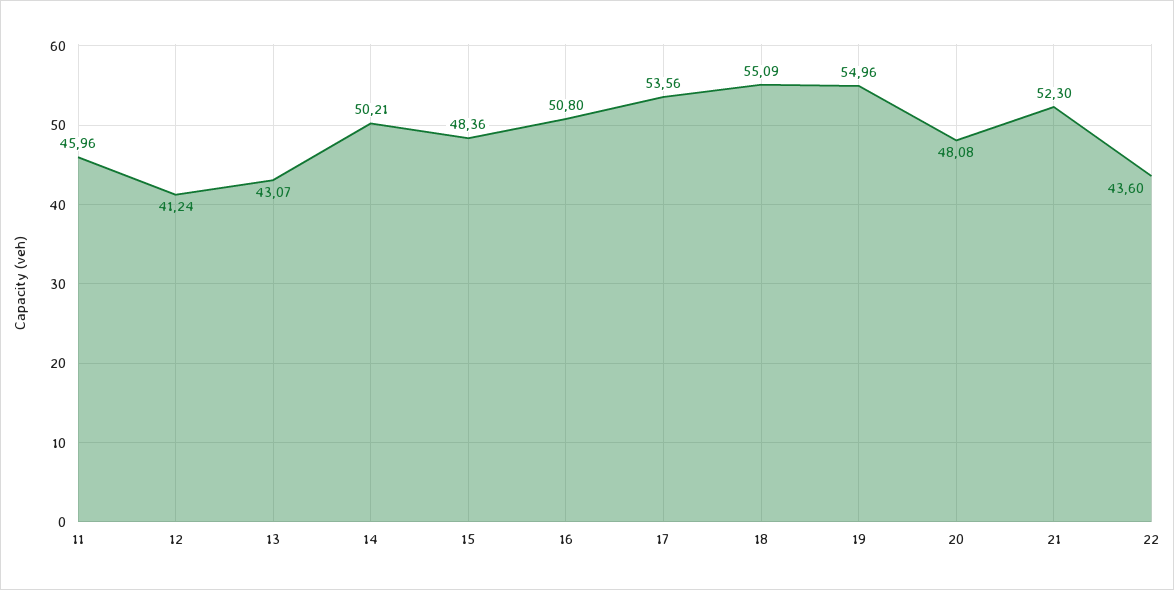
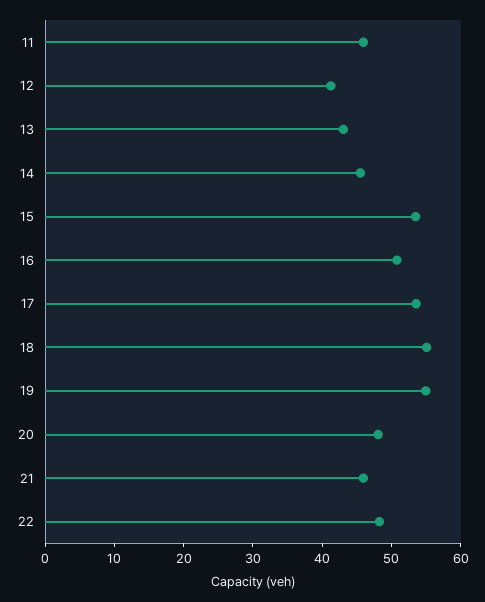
14: 50.21 -> 46
15: 48.36 -> 54
21: 52.3 -> 46
22: 43.6 -> 48

